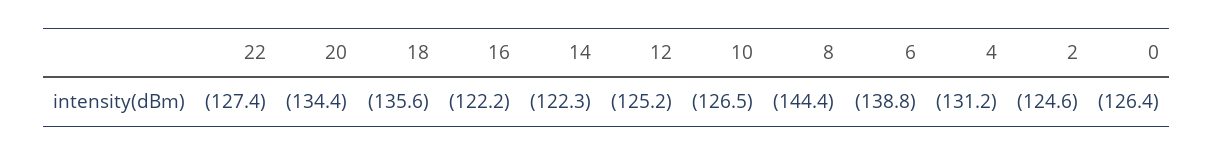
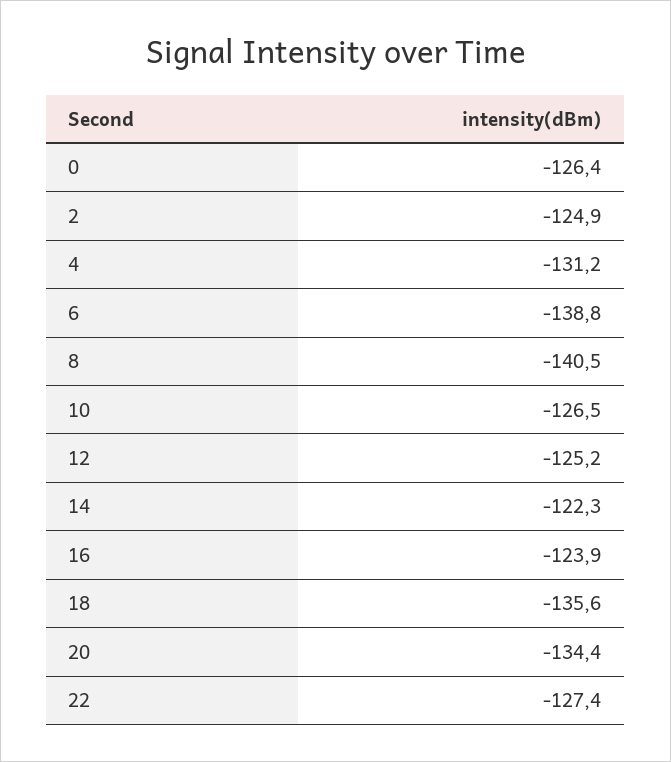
16: -122.2 -> -123.9
8: -144.4 -> -140.5
2: -124.6 -> -124.9

